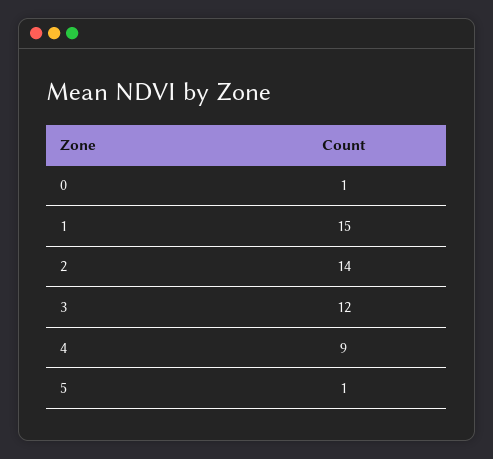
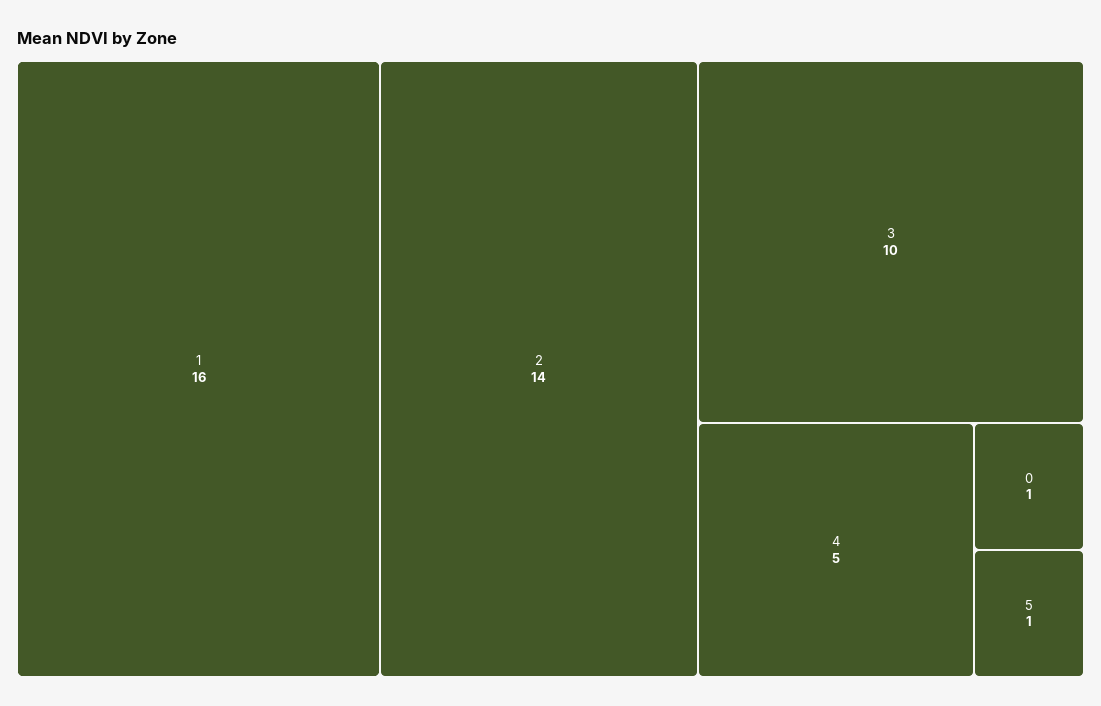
1: 15 -> 16
3: 12 -> 10
4: 9 -> 5

